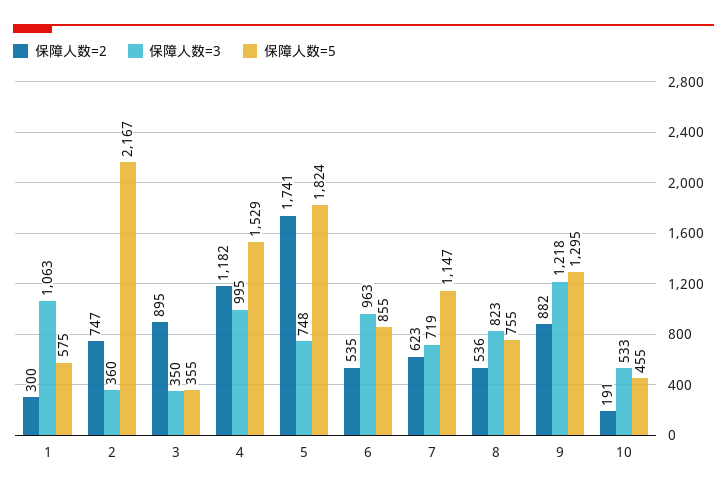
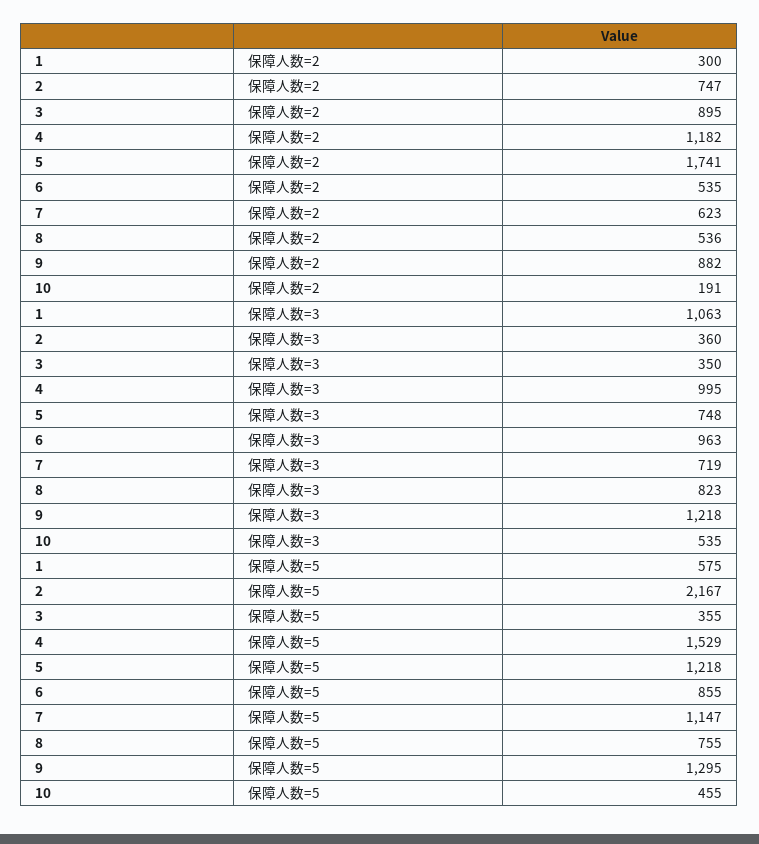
保障人数=5, 5: 1824 -> 1218
保障人数=3, 10: 533 -> 535

